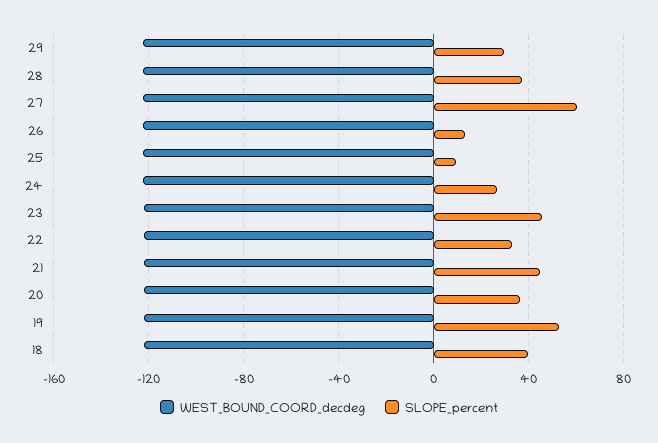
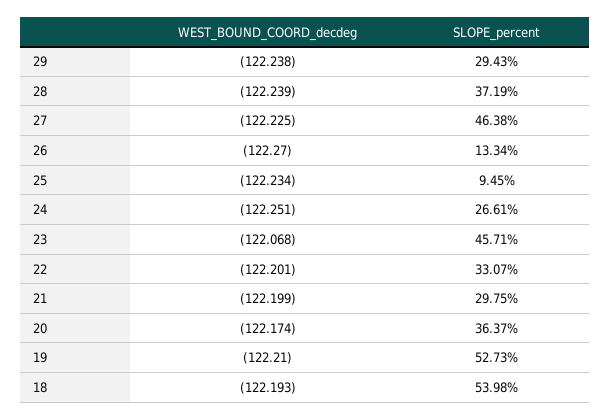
SLOPE_percent, 27: 60 -> 46.38
SLOPE_percent, 21: 45 -> 29.75
SLOPE_percent, 18: 40 -> 53.98

